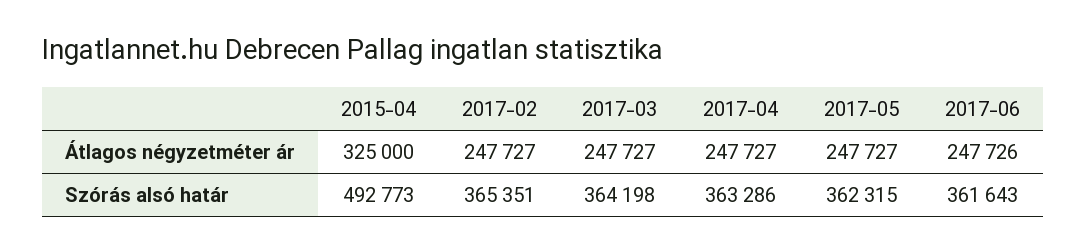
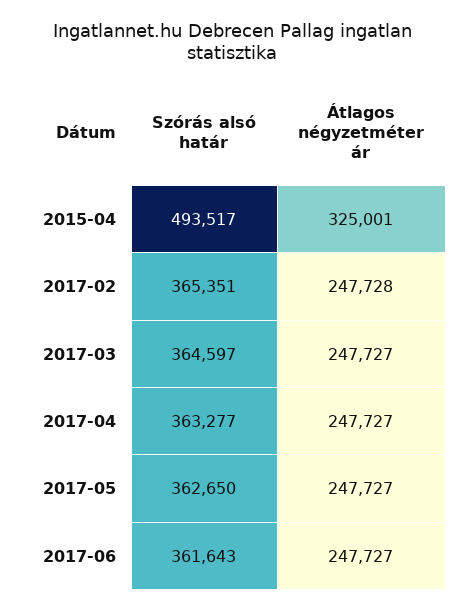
2015-04, Átlagos négyzetméter ár: 325000 -> 325001
2017-02, Átlagos négyzetméter ár: 247727 -> 247728
2017-06, Átlagos négyzetméter ár: 247726 -> 247727
2015-04, Szórás alsó határ: 492773 -> 493517
2017-03, Szórás alsó határ: 364198 -> 364597
2017-04, Szórás alsó határ: 363286 -> 363277
2017-05, Szórás alsó határ: 362315 -> 362650

